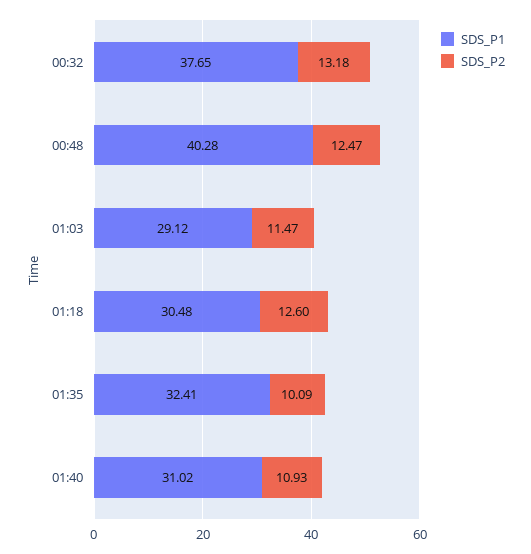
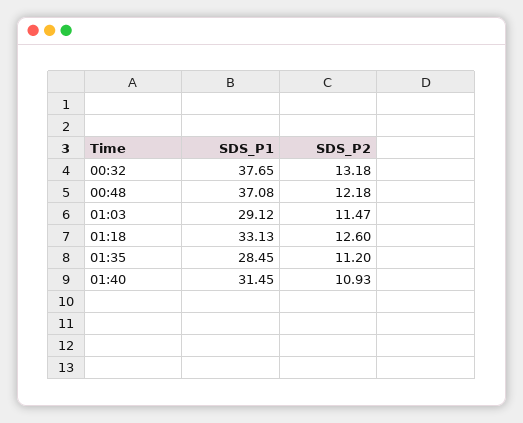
SDS_P1, 00:48: 40.28 -> 37.08
SDS_P2, 00:48: 12.47 -> 12.18
SDS_P1, 01:18: 30.48 -> 33.13
SDS_P1, 01:35: 32.41 -> 28.45
SDS_P2, 01:35: 10.09 -> 11.2
SDS_P1, 01:40: 31.02 -> 31.45

